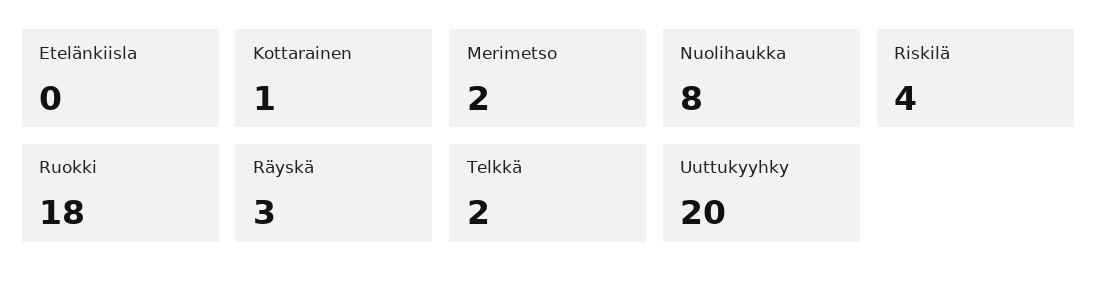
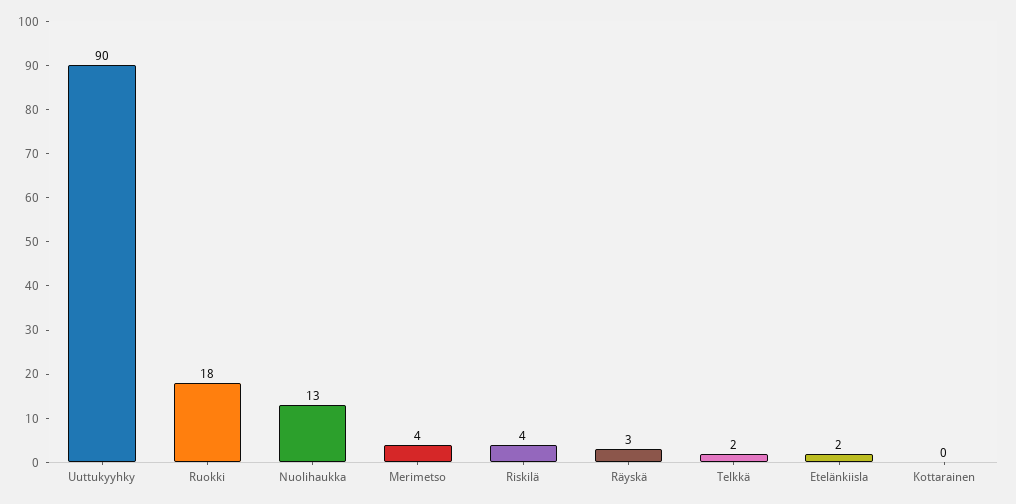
Etelänkiisla: 0 -> 2
Kottarainen: 1 -> 0
Merimetso: 2 -> 4
Nuolihaukka: 8 -> 13
Uuttukyyhky: 20 -> 90

